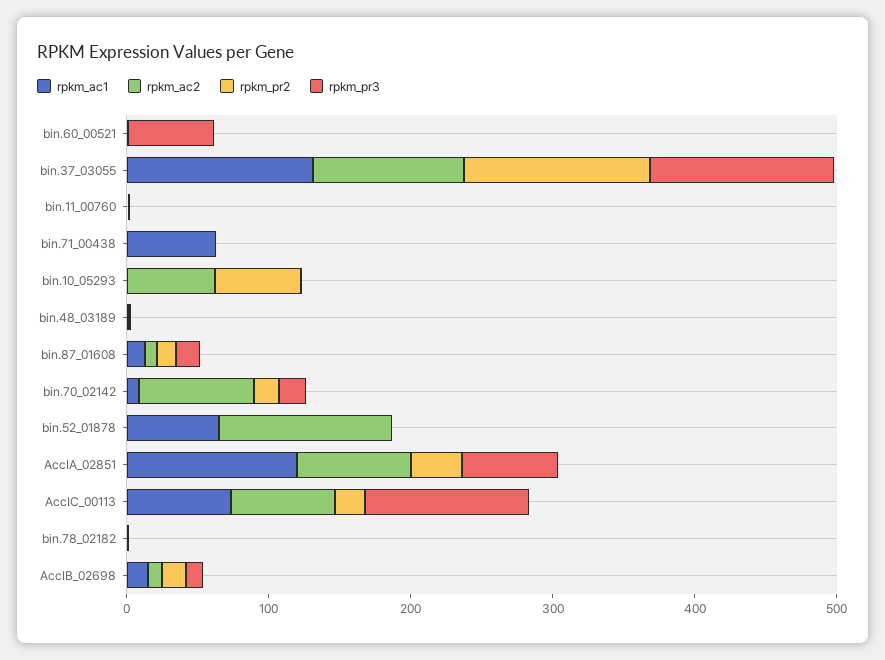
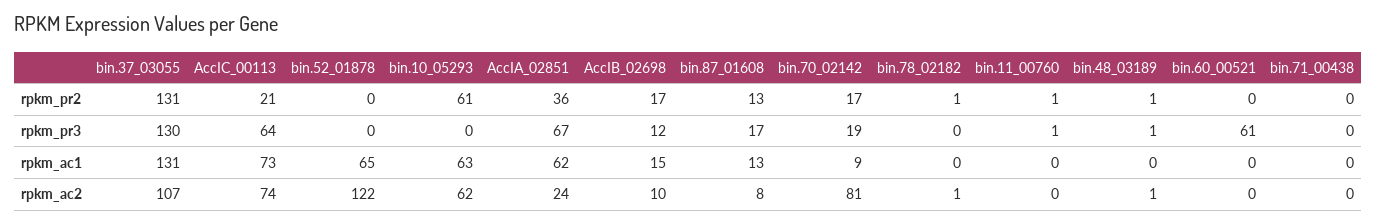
rpkm_ac1, bin.71_00438: 60 -> 0
rpkm_ac1, bin.10_05293: 0 -> 63
rpkm_ac1, AccIA_02851: 120 -> 62
rpkm_ac2, AccIA_02851: 80 -> 24
rpkm_pr3, AccIC_00113: 120 -> 64

